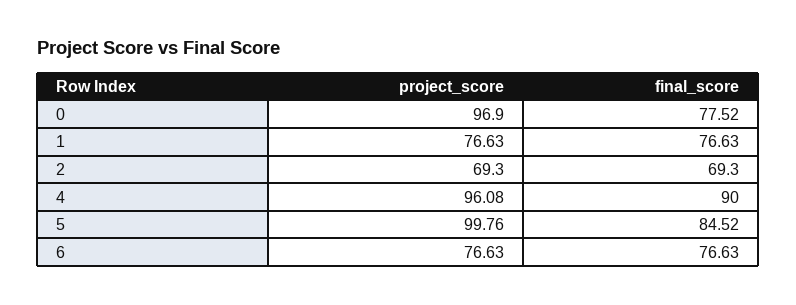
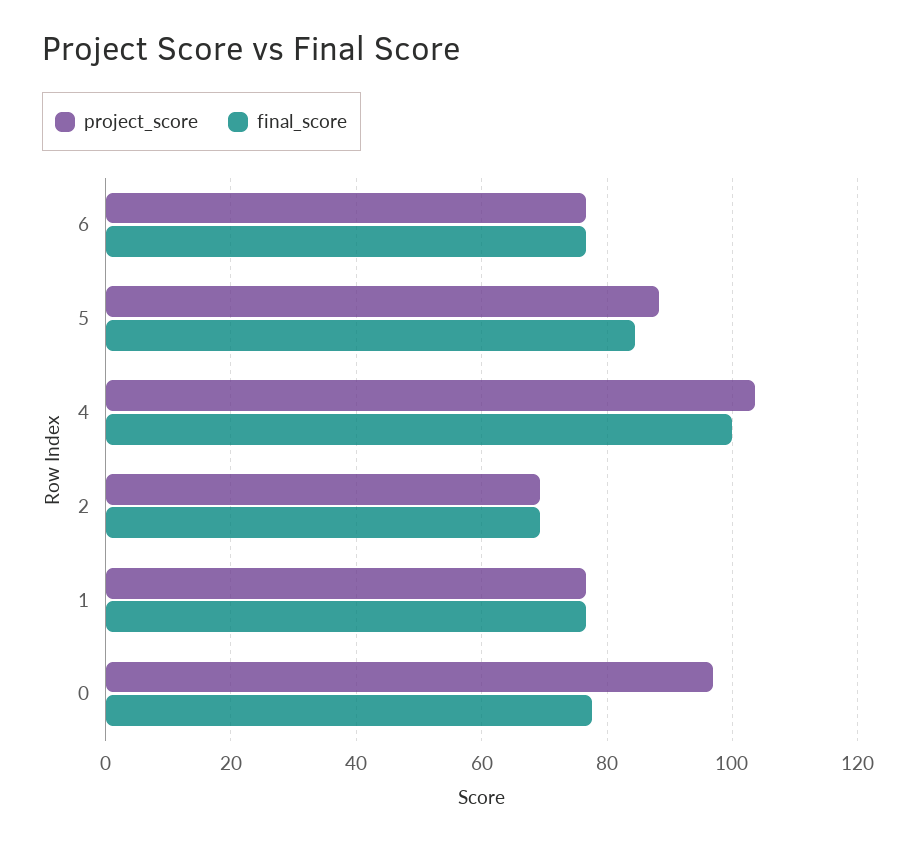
project_score, 4: 96.08 -> 104
final_score, 4: 90 -> 100
project_score, 5: 99.76 -> 88

